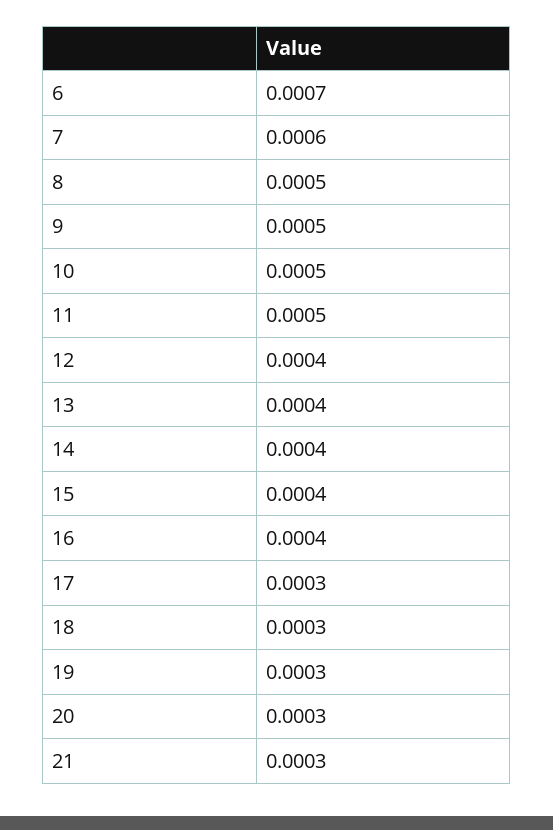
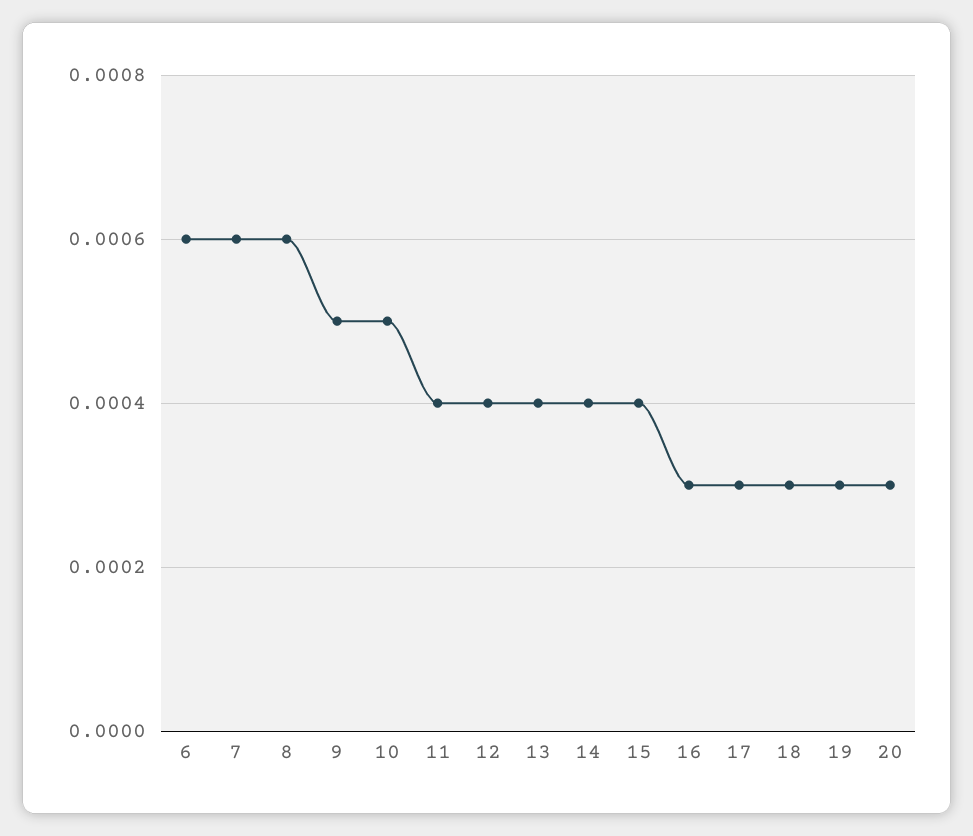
6: 0.0007 -> 0.0006
8: 0.0005 -> 0.0006
11: 0.0005 -> 0.0004
16: 0.0004 -> 0.0003
21: 0.0003 -> none

